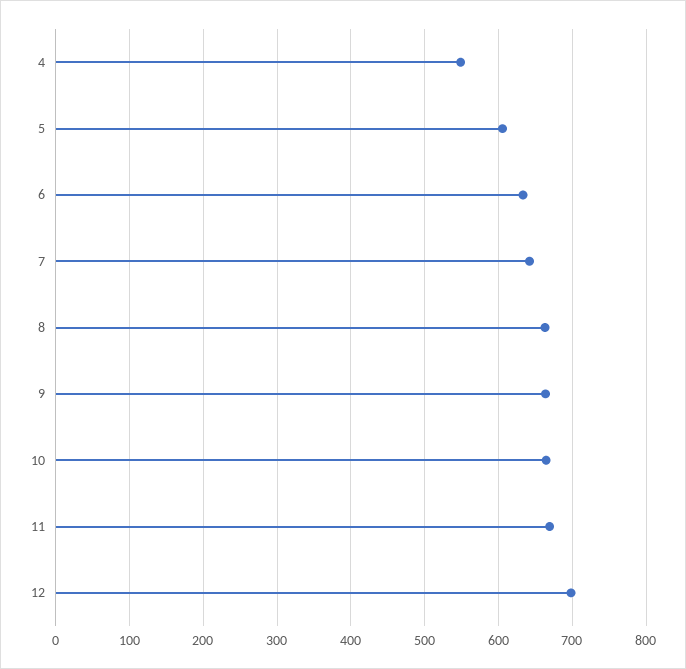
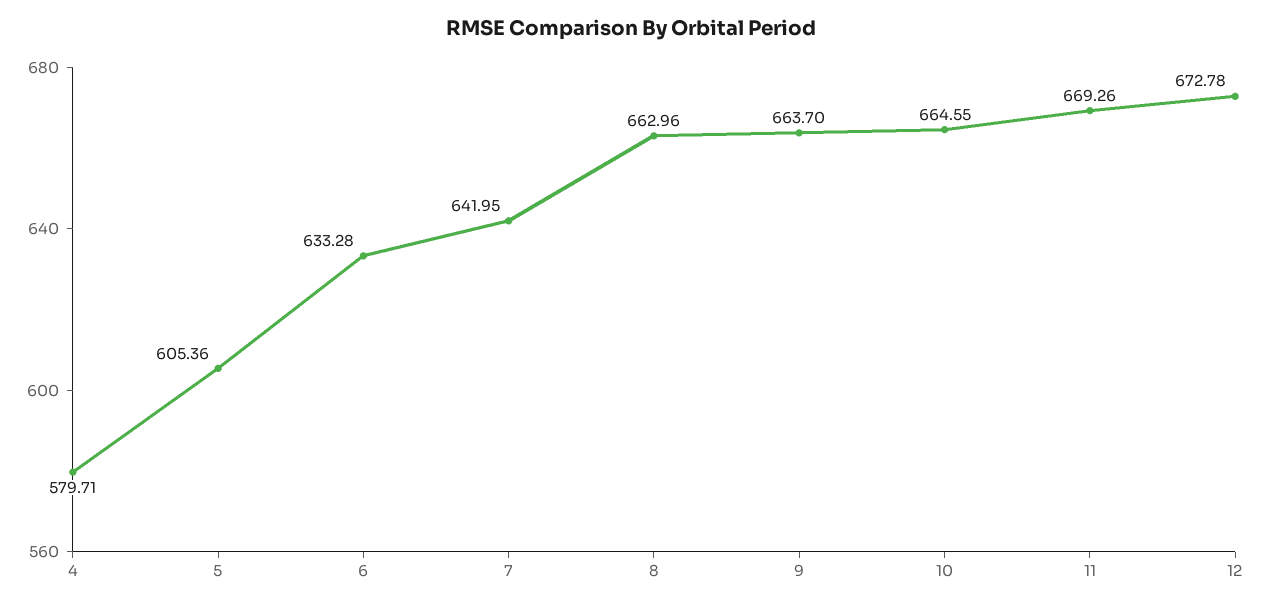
4: 550 -> 579.71
12: 700 -> 672.78

